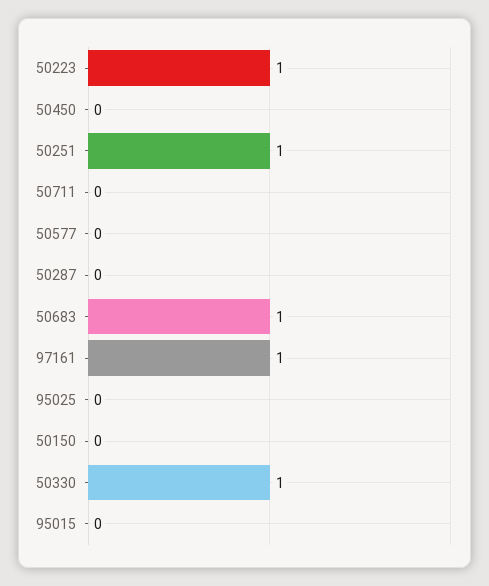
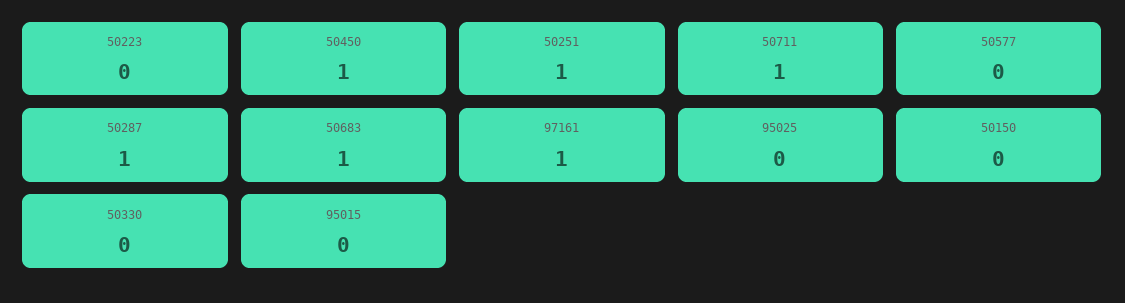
50223: 1 -> 0
50450: 0 -> 1
50711: 0 -> 1
50287: 0 -> 1
50330: 1 -> 0

